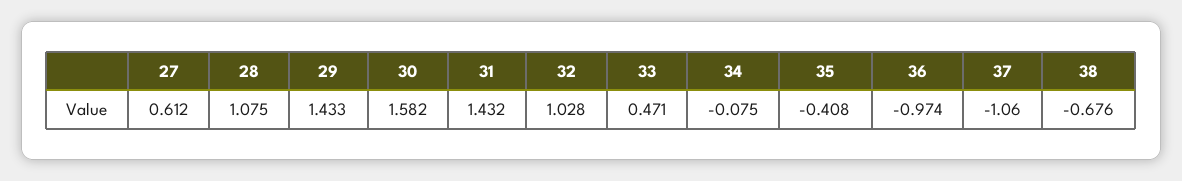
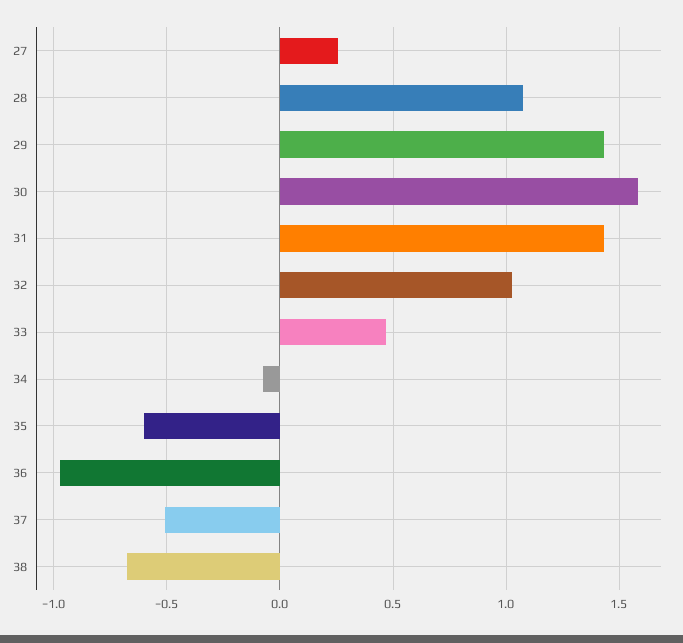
27: 0.612 -> 0.25
35: -0.408 -> -0.6
37: -1.06 -> -0.5

